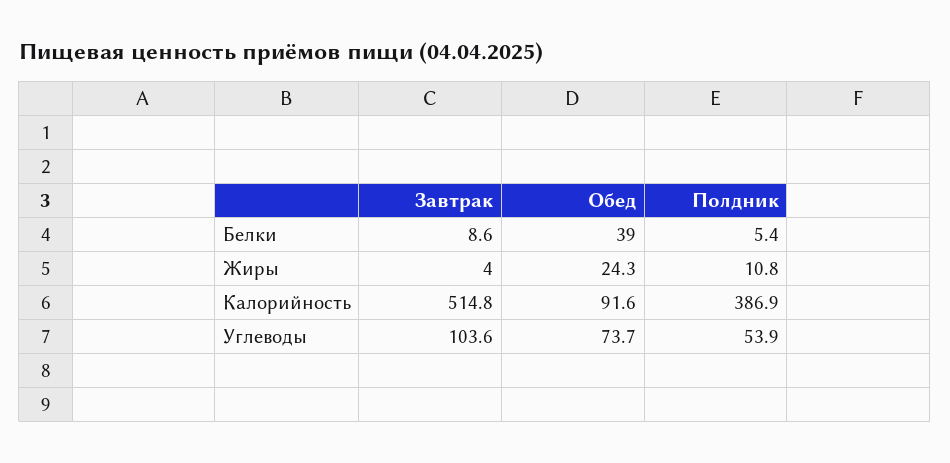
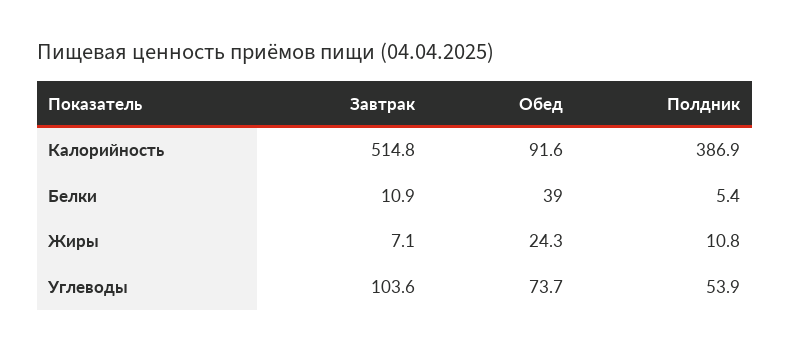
Завтрак, Белки: 8.6 -> 10.9
Завтрак, Жиры: 4 -> 7.1

